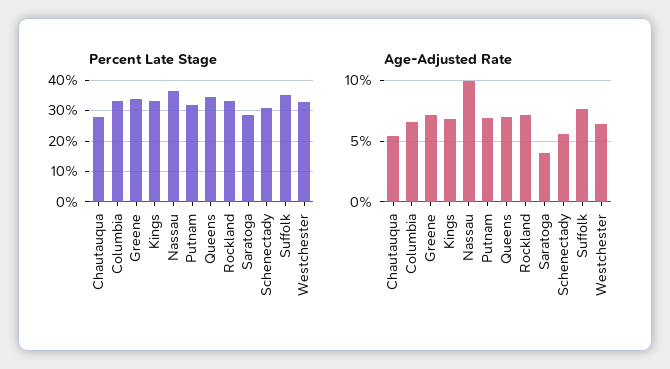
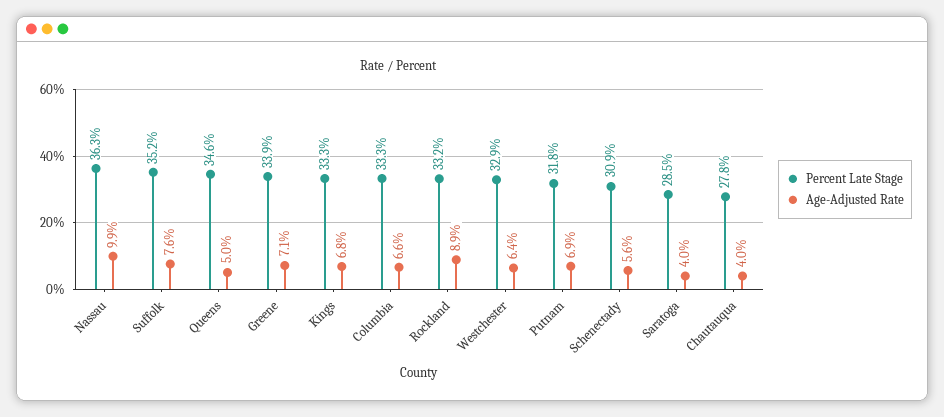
Age-Adjusted Rate, Chautauqua: 5.5 -> 4
Age-Adjusted Rate, Queens: 7 -> 5
Age-Adjusted Rate, Rockland: 7 -> 8.9

